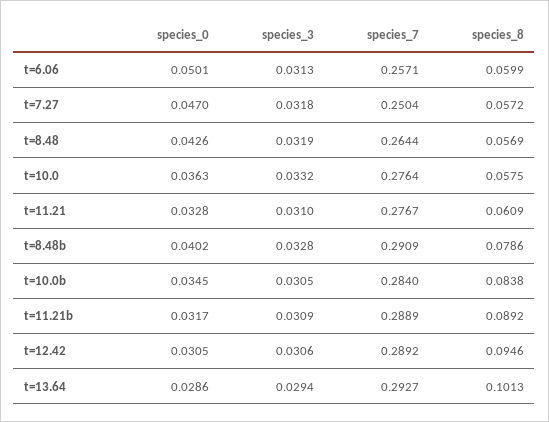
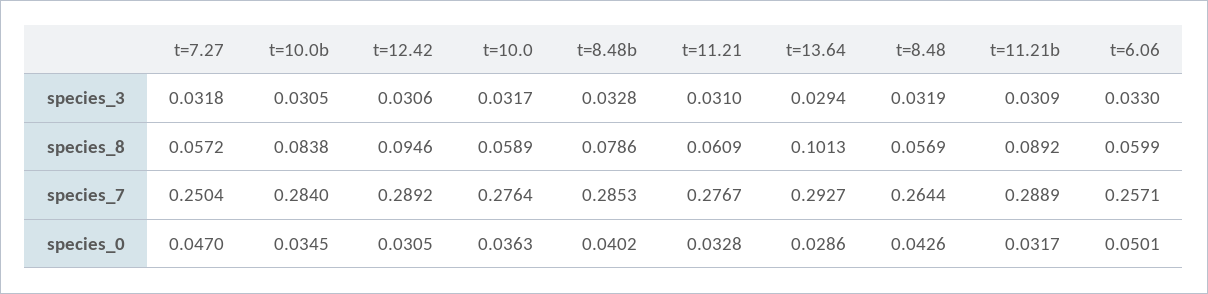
species_3, t=6.06: 0.0313 -> 0.033
species_3, t=10.0: 0.0332 -> 0.0317
species_8, t=10.0: 0.0575 -> 0.0589
species_7, t=8.48b: 0.2909 -> 0.2853

